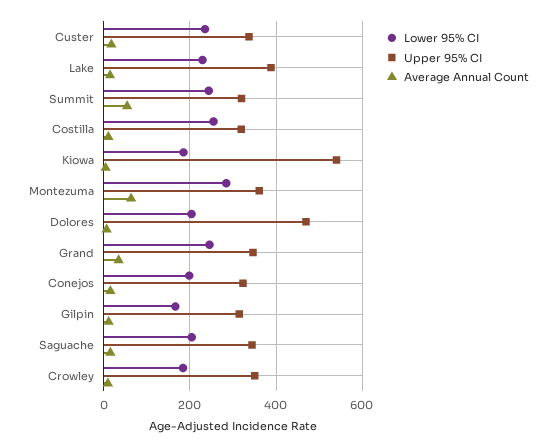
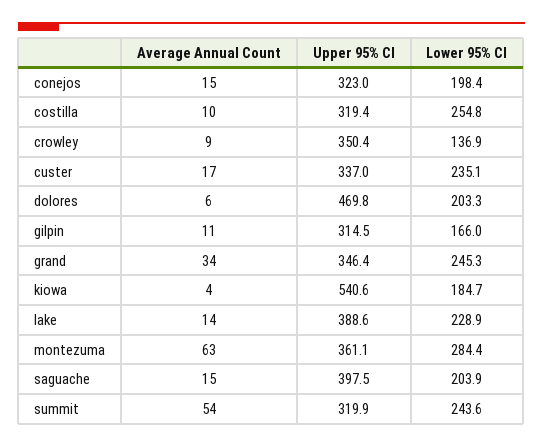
Upper 95% CI, Saguache: 340 -> 397.5
Lower 95% CI, Crowley: 180 -> 136.9

